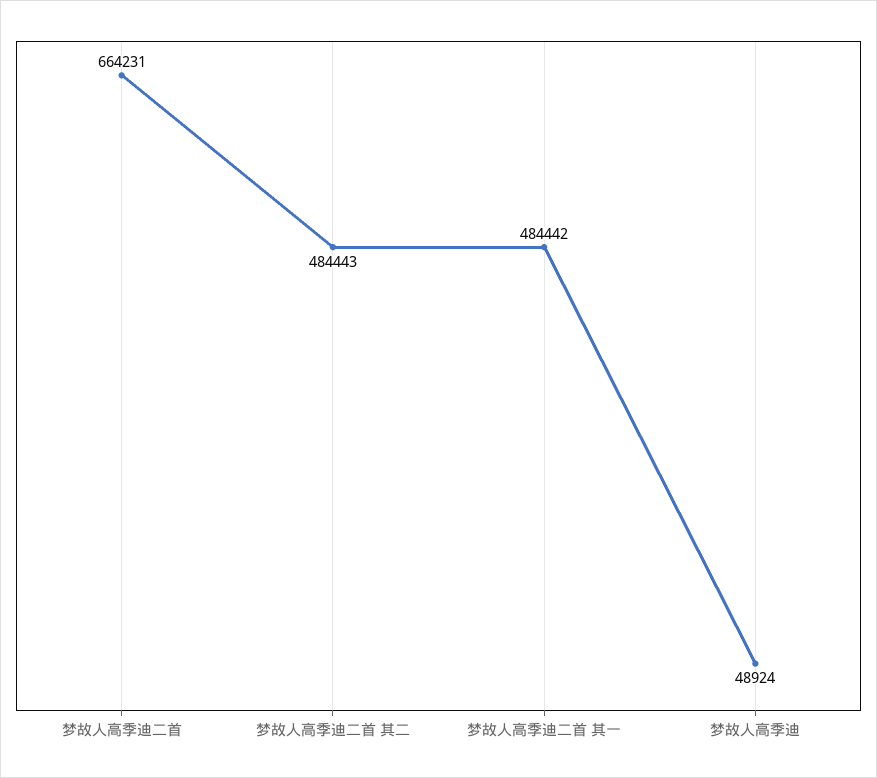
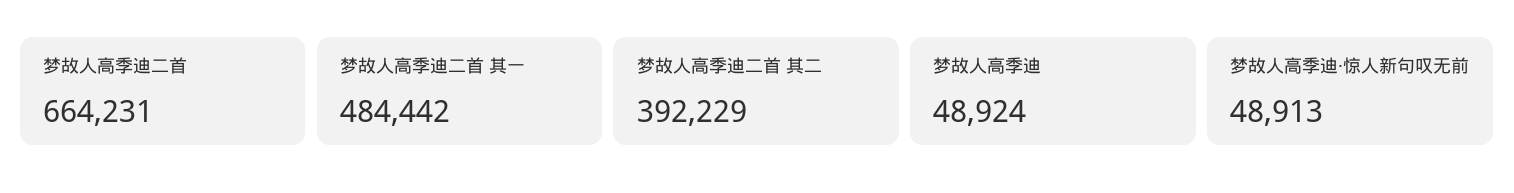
梦故人高季迪二首 其二: 484443 -> 392229
梦故人高季迪·惊人新句叹无前: none -> 48913

